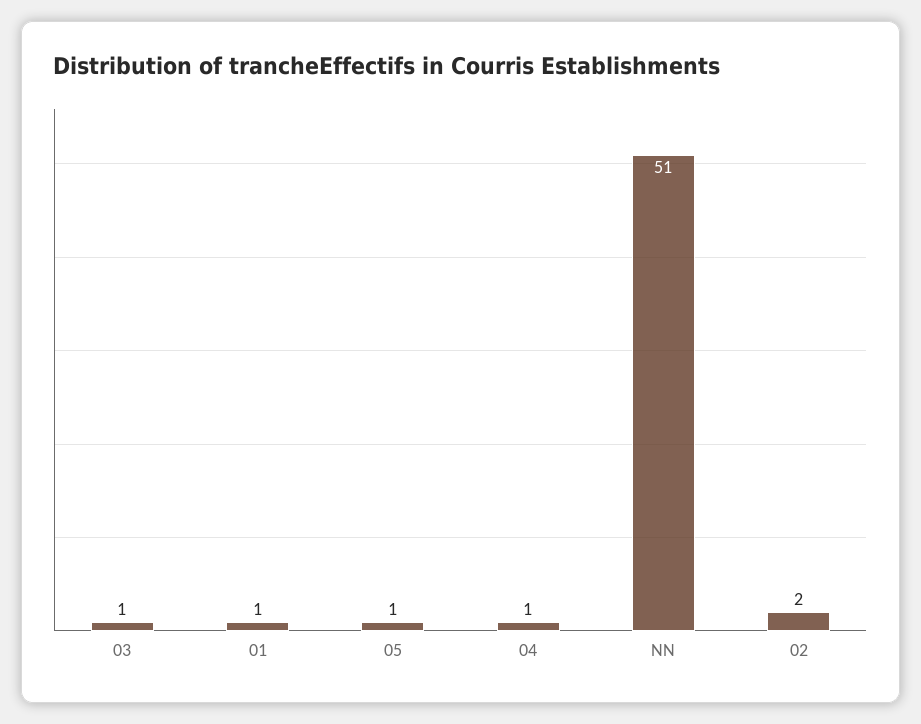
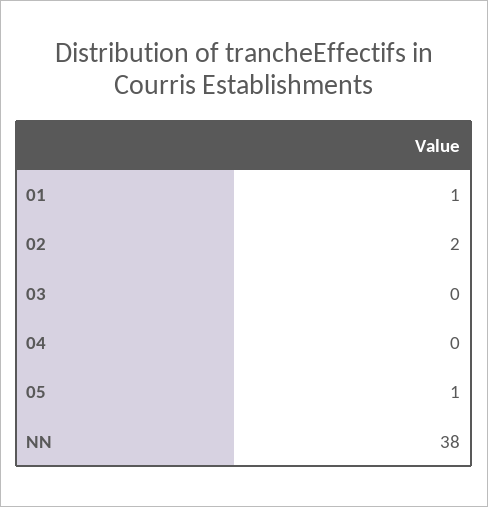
03: 1 -> 0
04: 1 -> 0
NN: 51 -> 38

